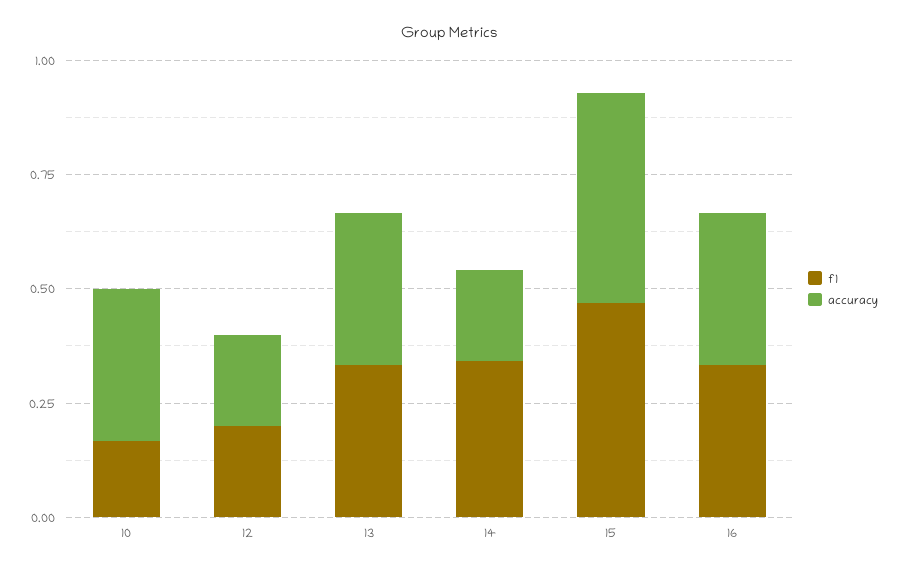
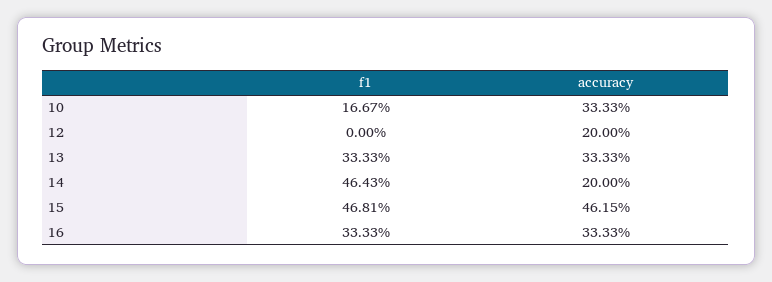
f1, 12: 0.2 -> 0
f1, 14: 0.35 -> 0.4643

